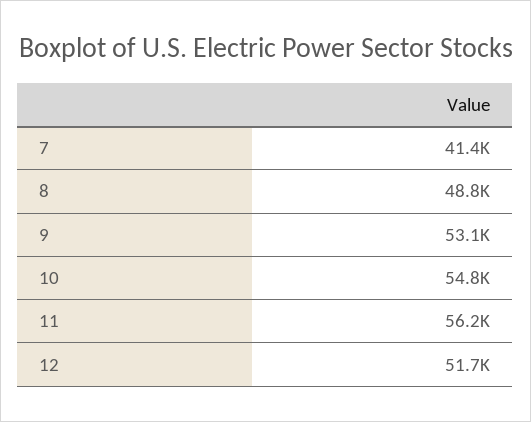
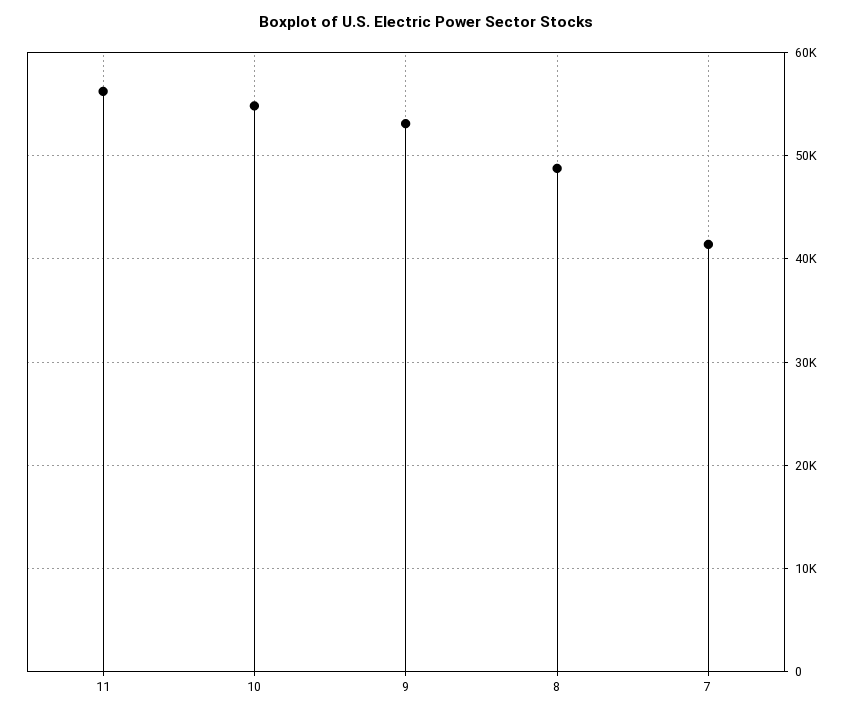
12: 51700 -> none

